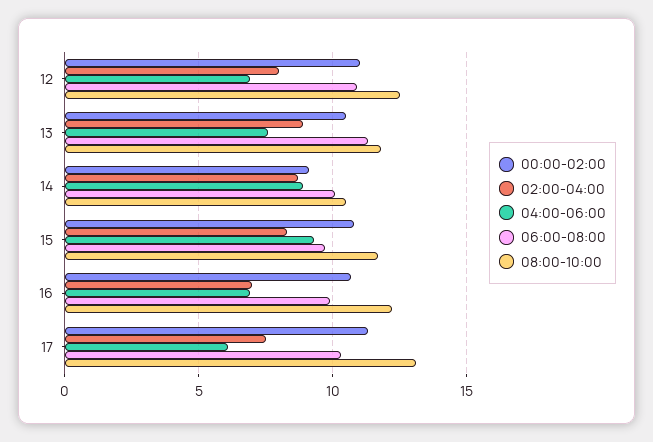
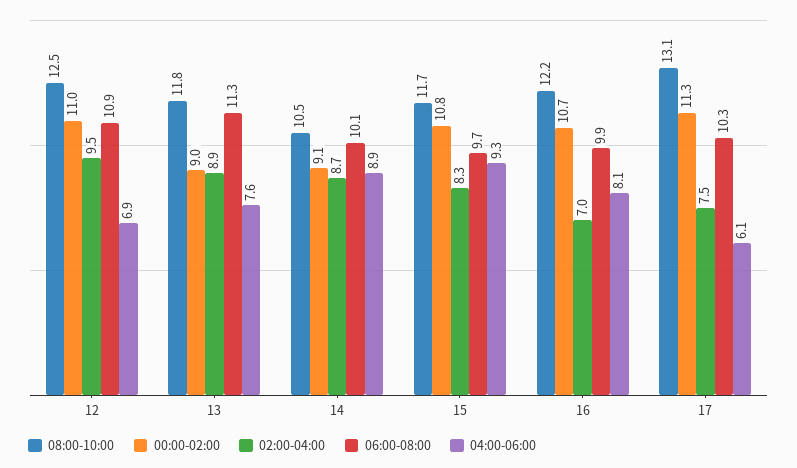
02:00-04:00, 12: 8 -> 9.5
00:00-02:00, 13: 10.5 -> 9
04:00-06:00, 16: 7 -> 8.1

